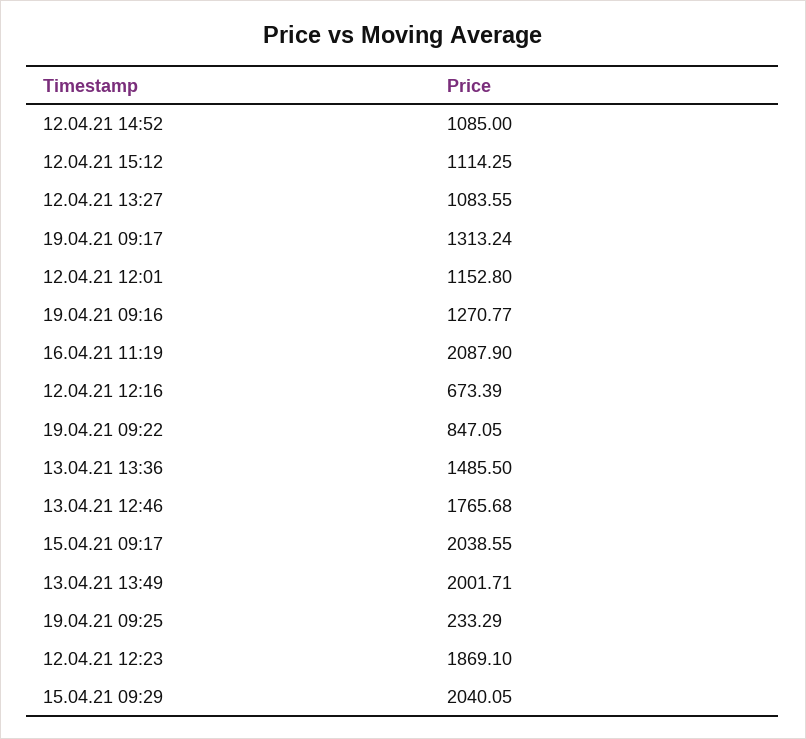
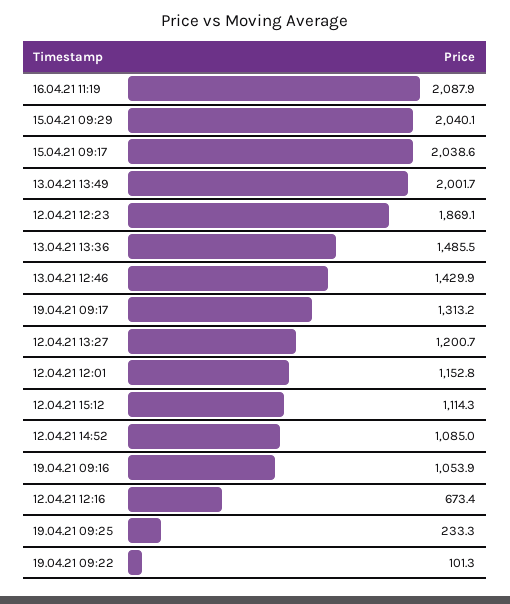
12.04.21 13:27: 1083.55 -> 1200.7
19.04.21 09:16: 1270.77 -> 1053.9
19.04.21 09:22: 847.05 -> 101.3
13.04.21 12:46: 1765.68 -> 1429.9

